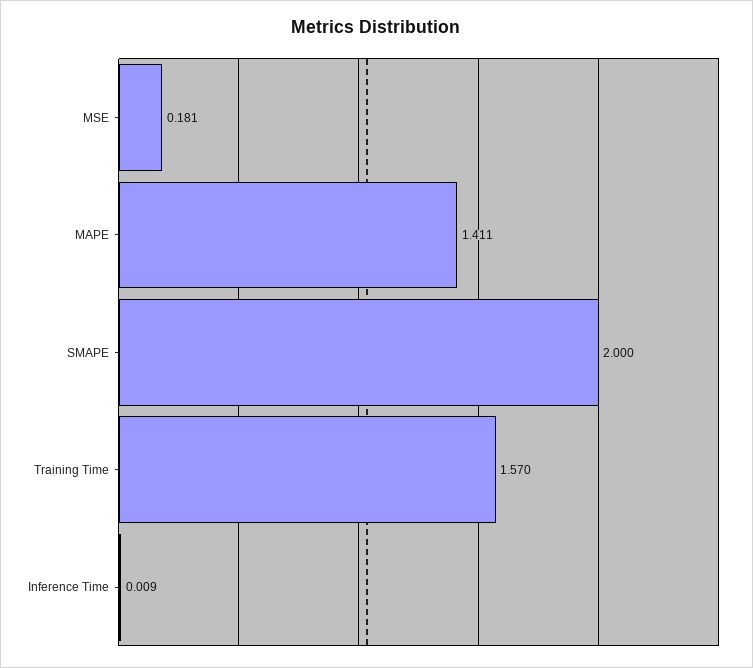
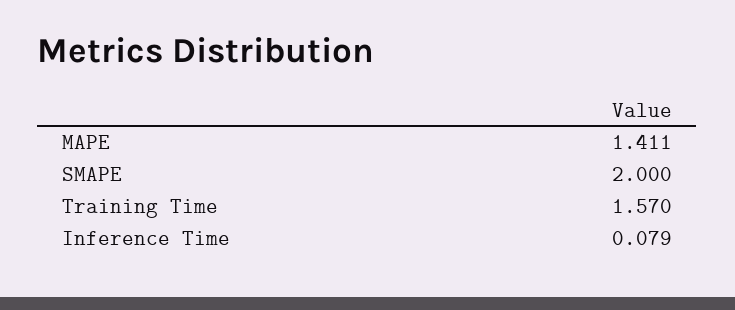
MSE: 0.181 -> none
Inference Time: 0.009 -> 0.079

